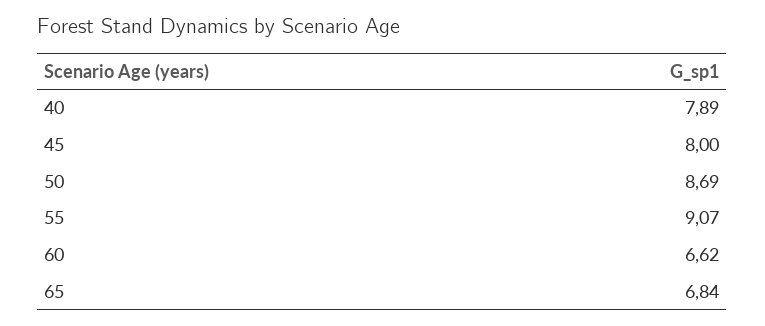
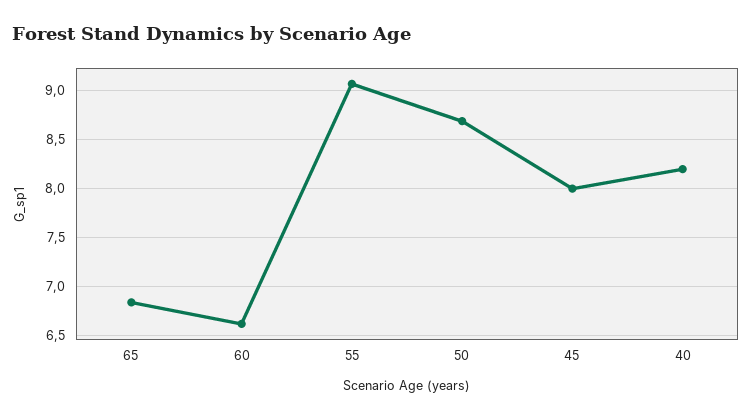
40: 7.89 -> 8.2

